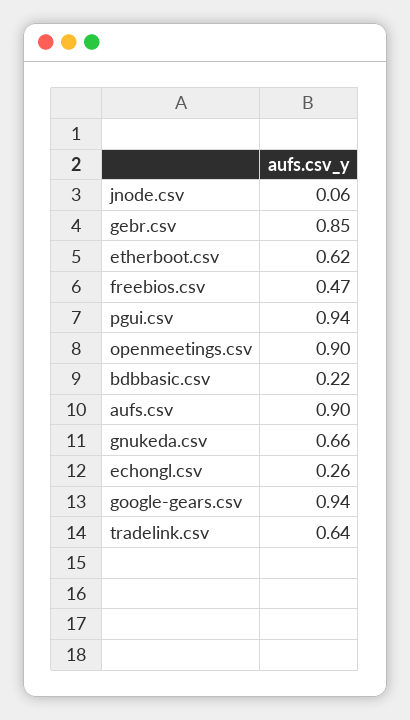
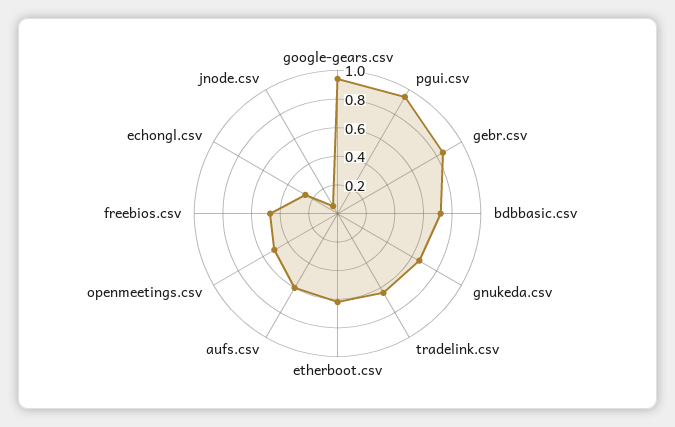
openmeetings.csv: 0.9 -> 0.5
bdbbasic.csv: 0.22 -> 0.7
aufs.csv: 0.9 -> 0.6

